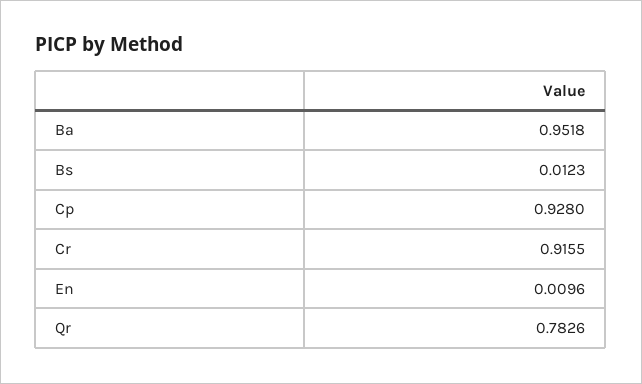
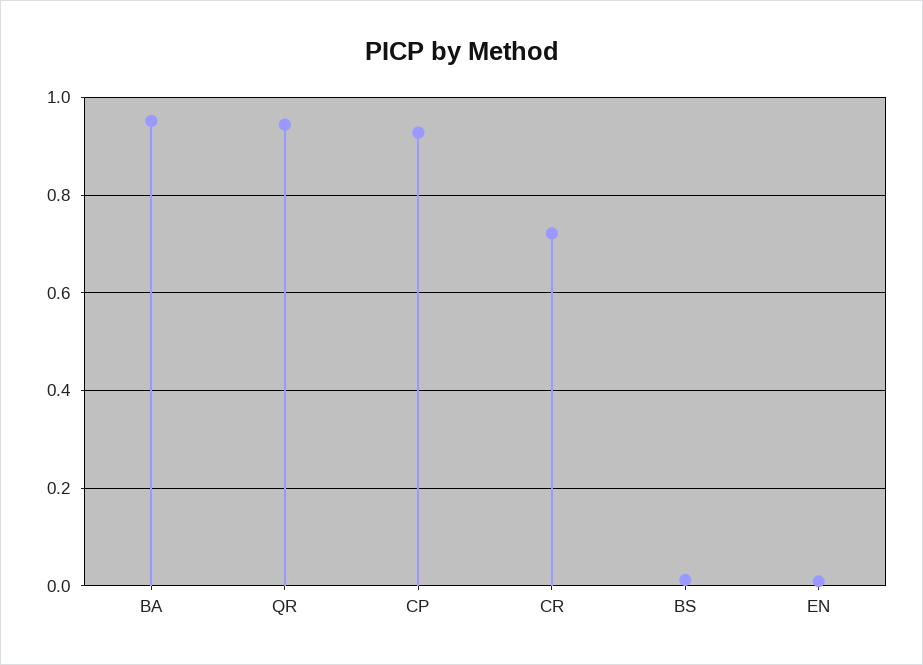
Cr: 0.9155 -> 0.72
Qr: 0.7826 -> 0.94

